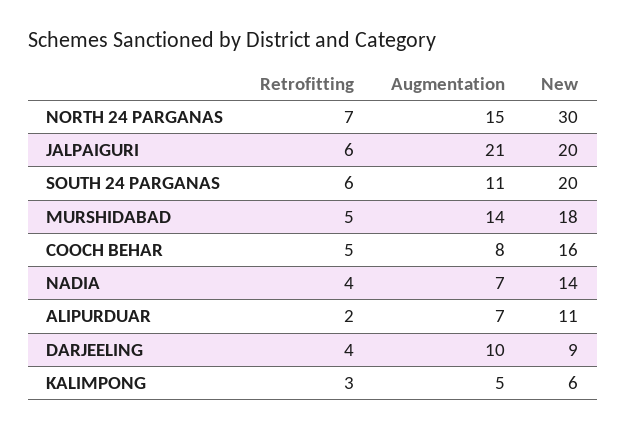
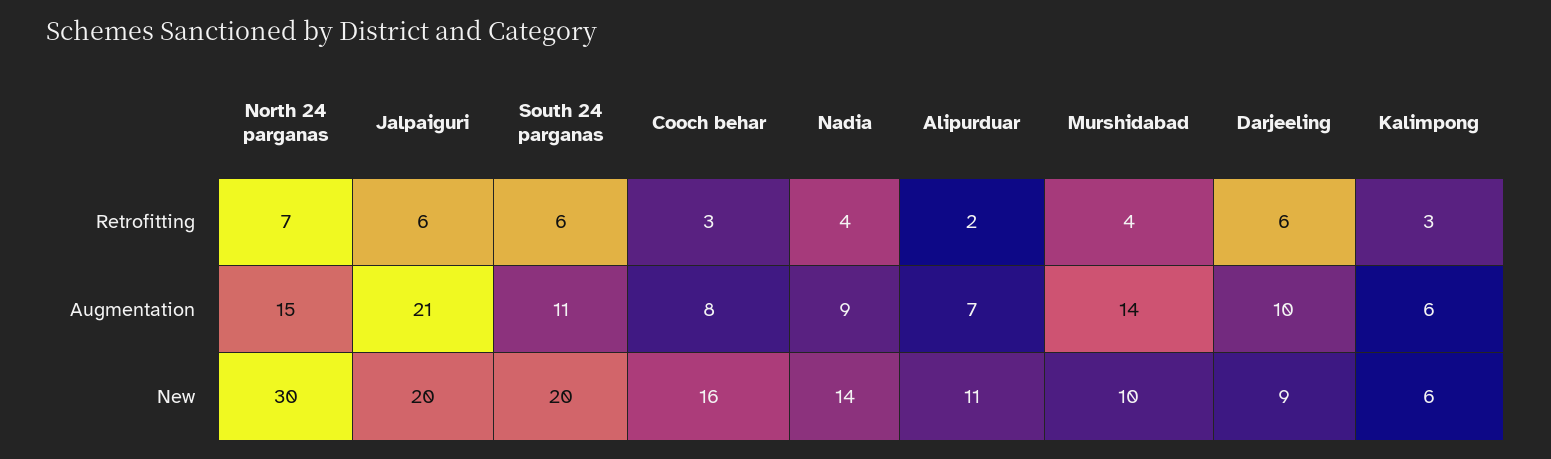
Retrofitting, MURSHIDABAD: 5 -> 4
New, MURSHIDABAD: 18 -> 10
Retrofitting, COOCH BEHAR: 5 -> 3
Augmentation, NADIA: 7 -> 9
Retrofitting, DARJEELING: 4 -> 6
Augmentation, KALIMPONG: 5 -> 6

